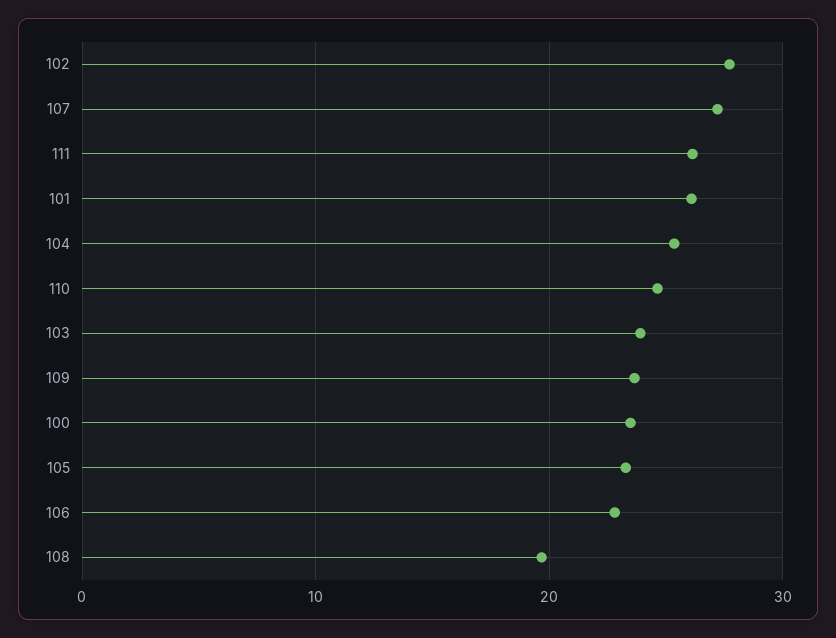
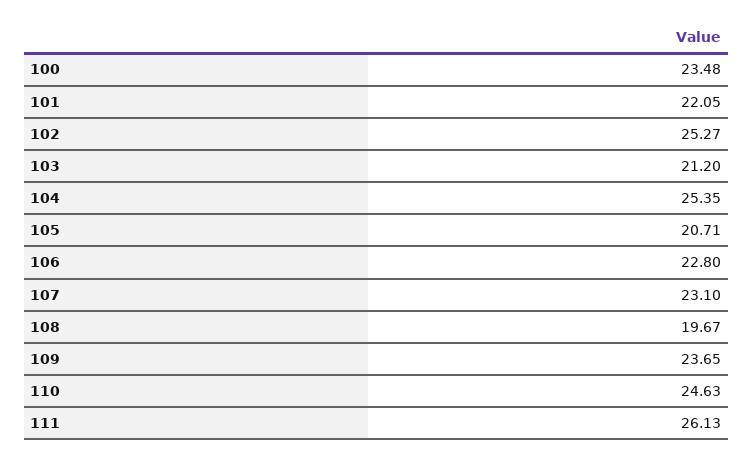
102: 28 -> 25.27
107: 27 -> 23.1
101: 26 -> 22.05
103: 24 -> 21.2
105: 23 -> 20.71

